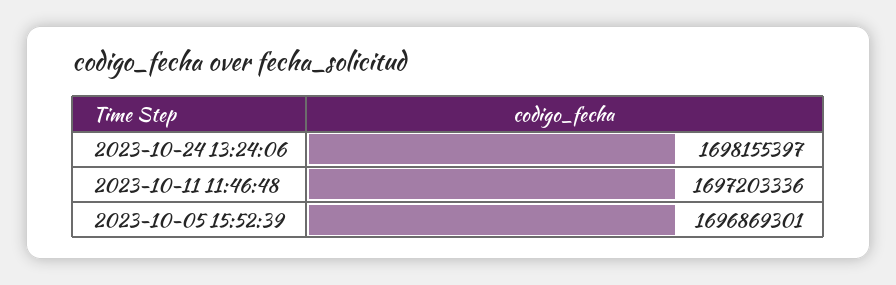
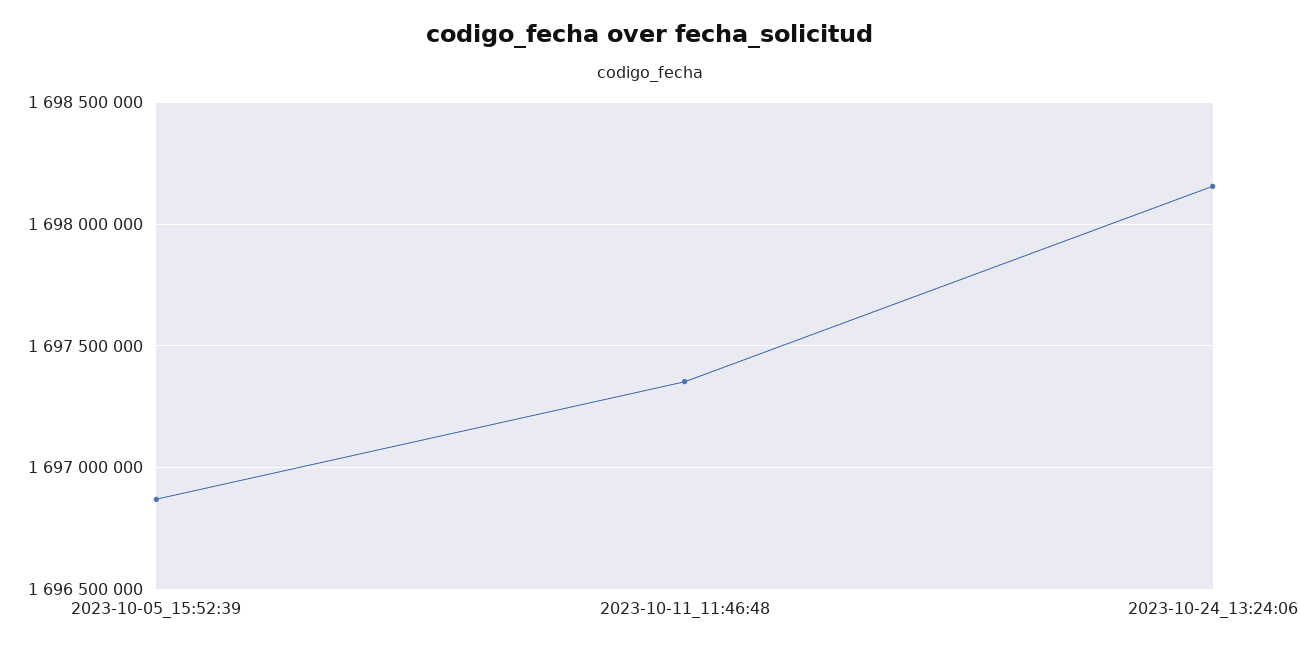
2023-10-11 11:46:48: 1697203336 -> 1697350000

